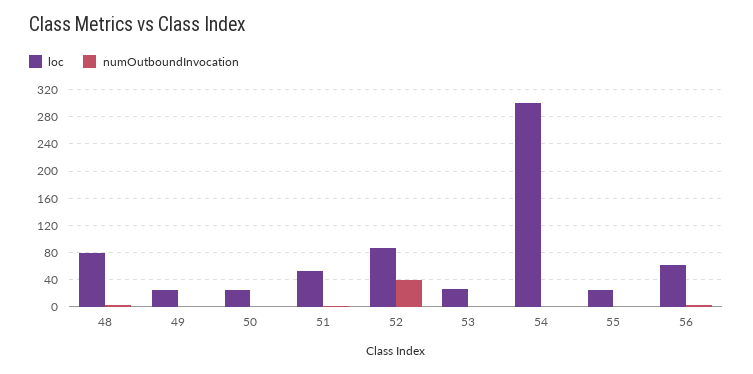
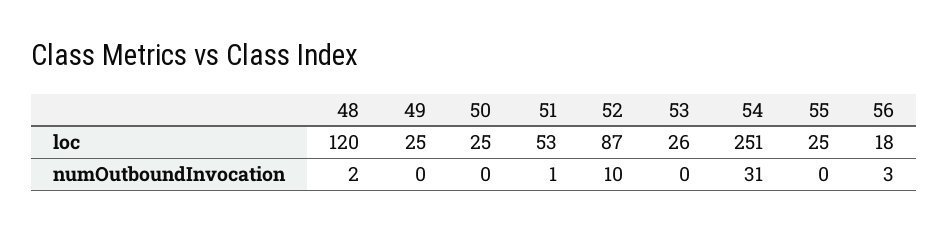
loc, 48: 80 -> 120
numOutboundInvocation, 52: 40 -> 10
loc, 54: 300 -> 251
numOutboundInvocation, 54: 0 -> 31
loc, 56: 60 -> 18

